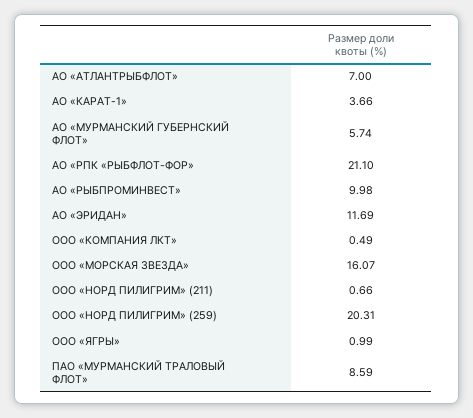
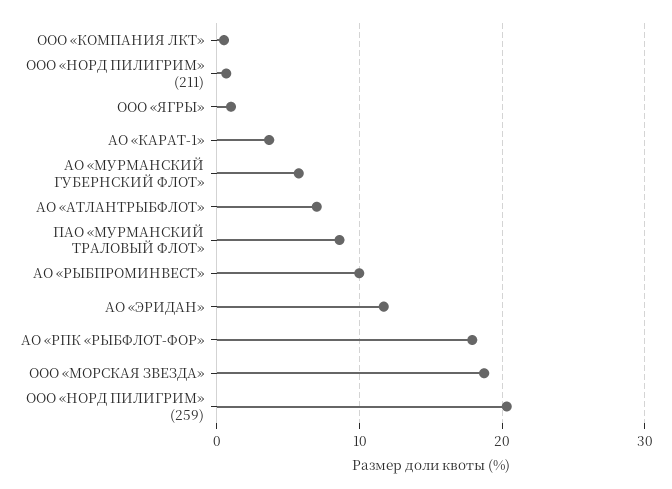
АО «РПК «РЫБФЛОТ-ФОР»: 21.1 -> 18
ООО «МОРСКАЯ ЗВЕЗДА»: 16.07 -> 19

